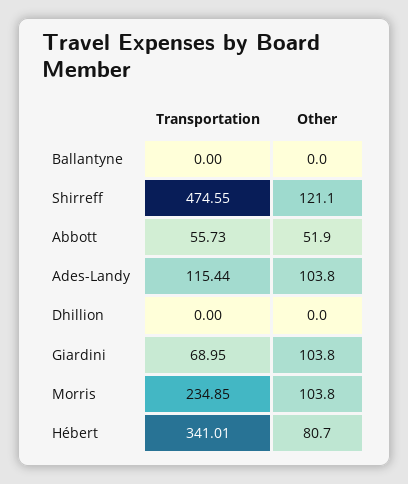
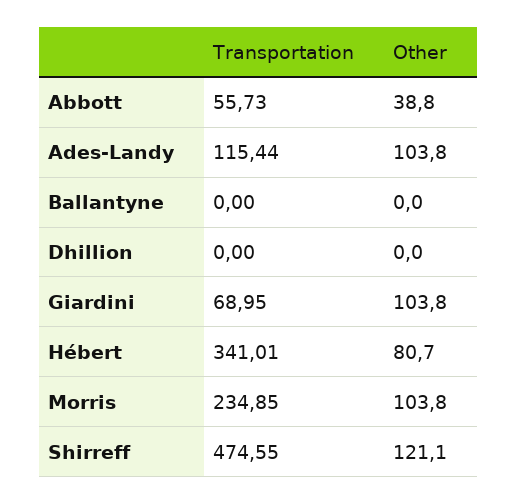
Other, Abbott: 51.9 -> 38.8

